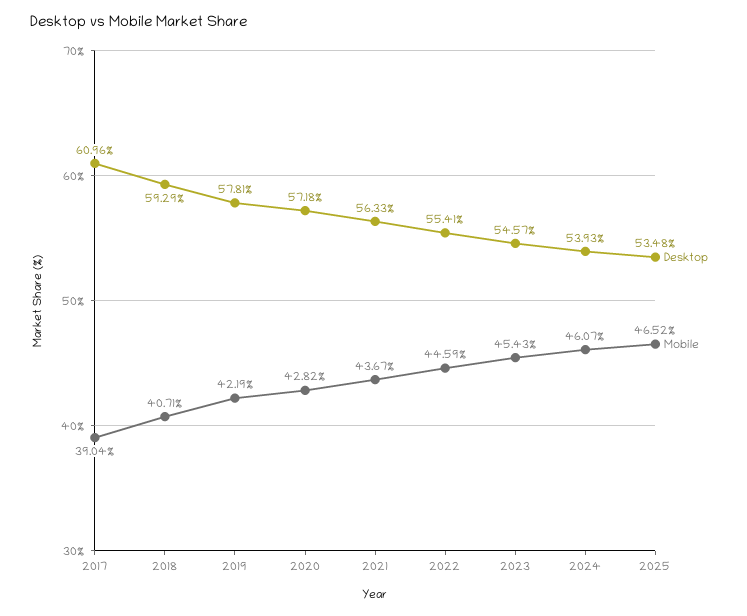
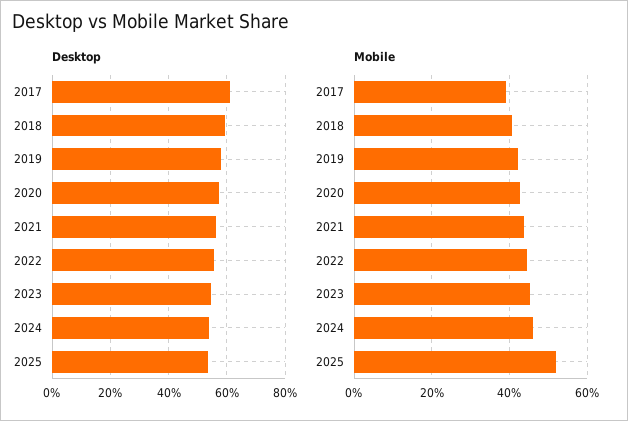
Mobile, 2025: 46.52 -> 52

